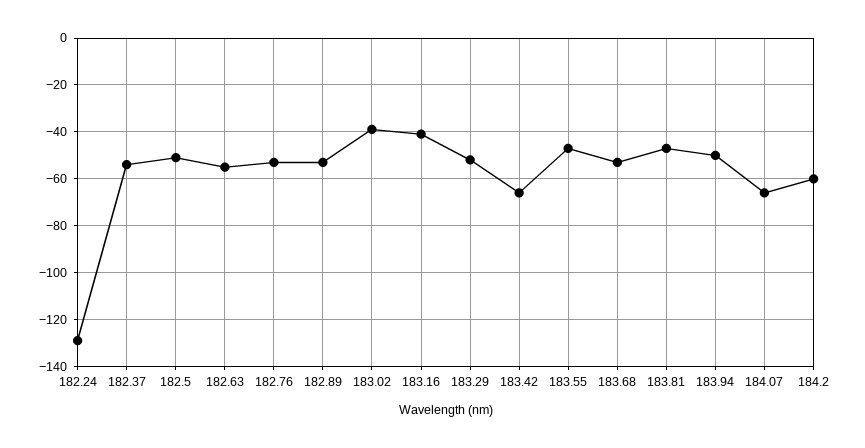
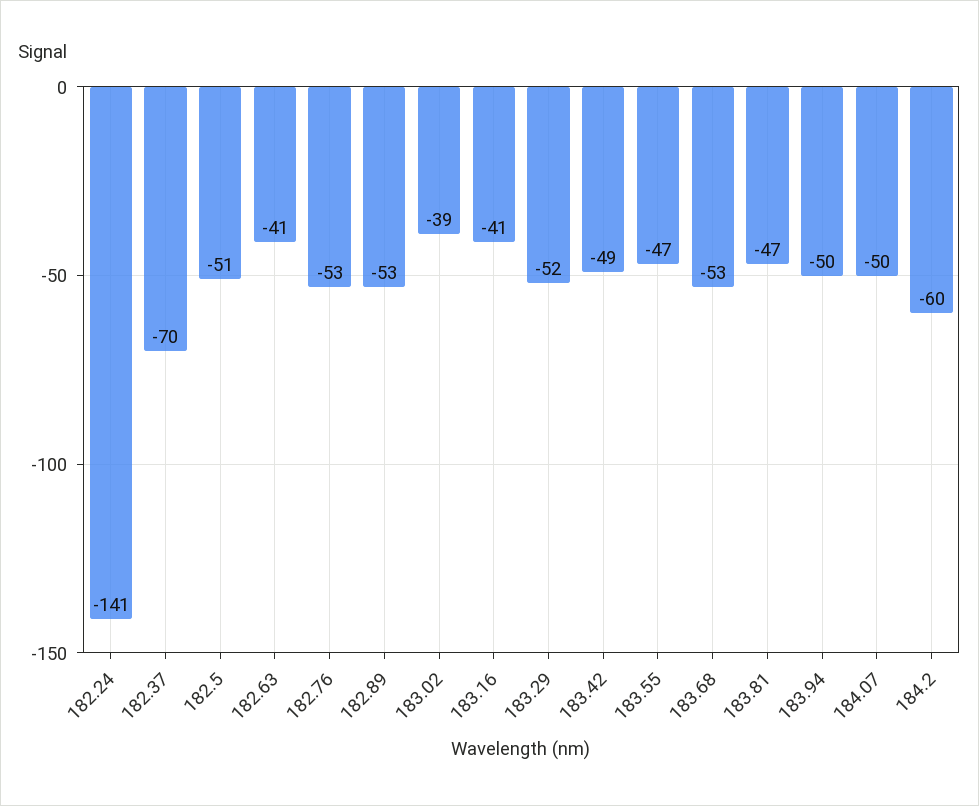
182.24: -130 -> -141
182.37: -55 -> -70
182.63: -55 -> -41
183.42: -65 -> -49
184.07: -65 -> -50

